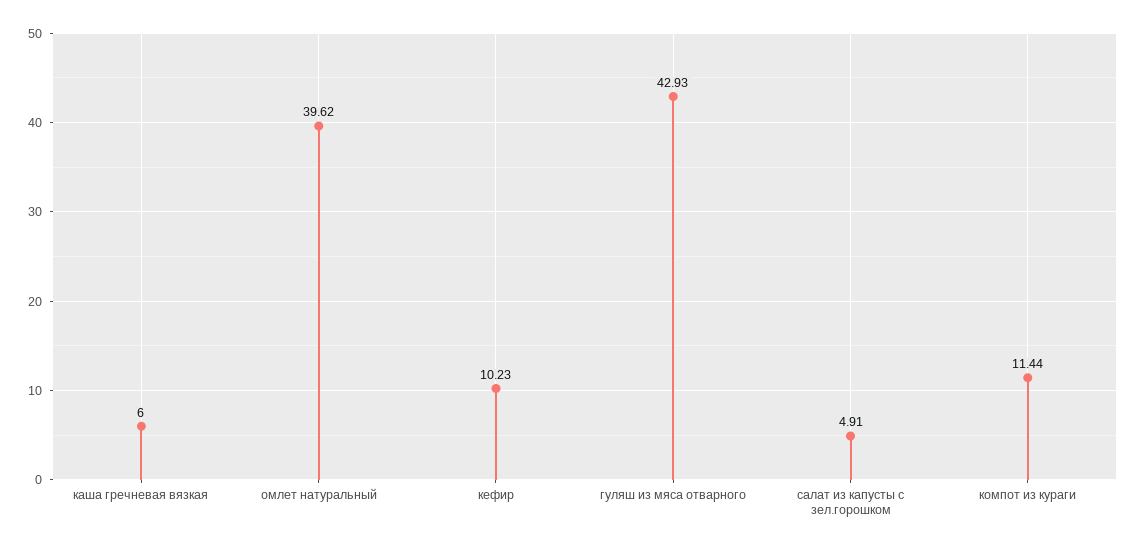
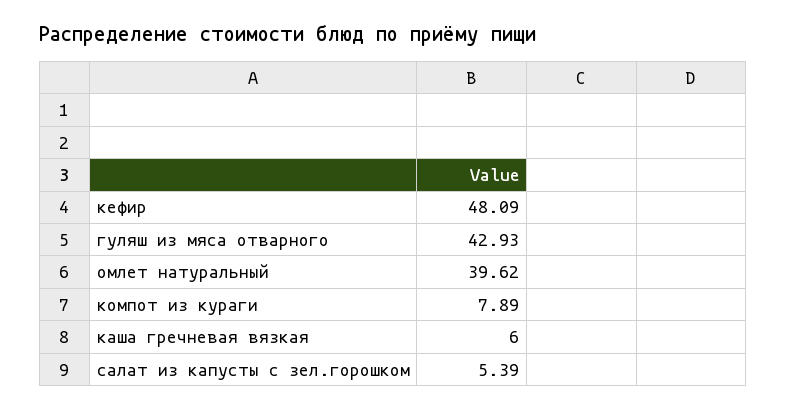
кефир: 10.23 -> 48.09
салат из капусты с зел.горошком: 4.91 -> 5.39
компот из кураги: 11.44 -> 7.89

